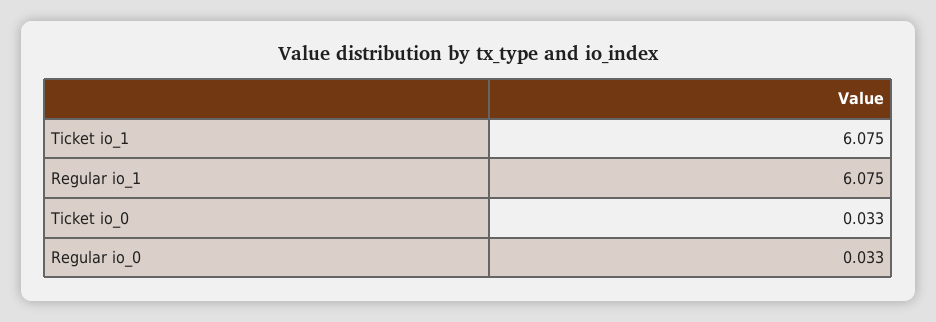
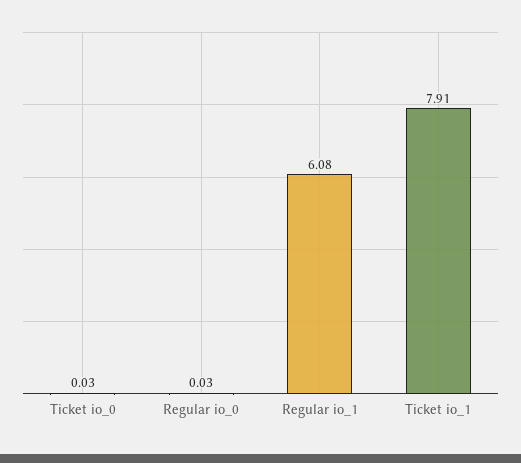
Ticket io_1: 6.075 -> 7.91

